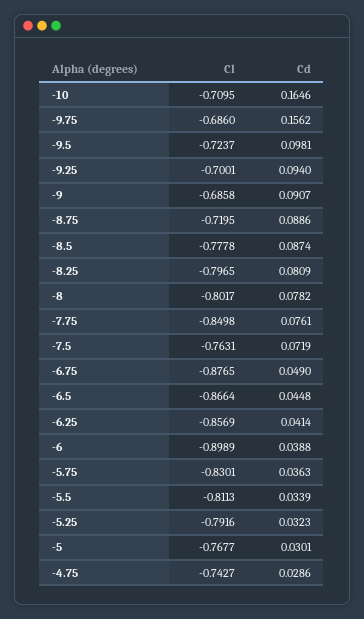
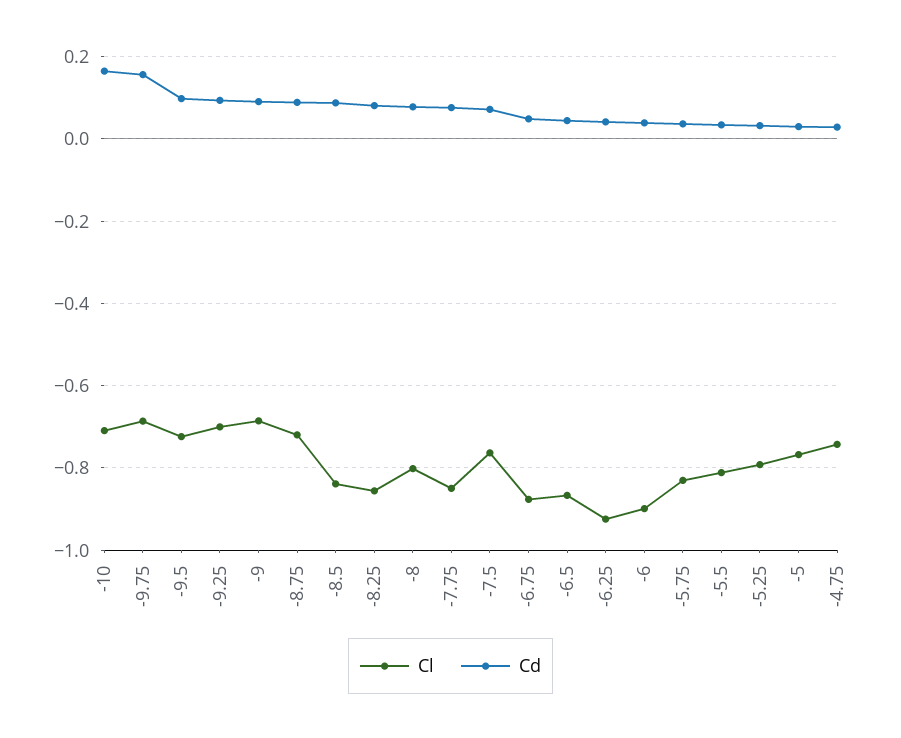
Cl, -8.5: -0.7778 -> -0.84
Cl, -8.25: -0.7965 -> -0.86
Cl, -6.25: -0.8569 -> -0.92

